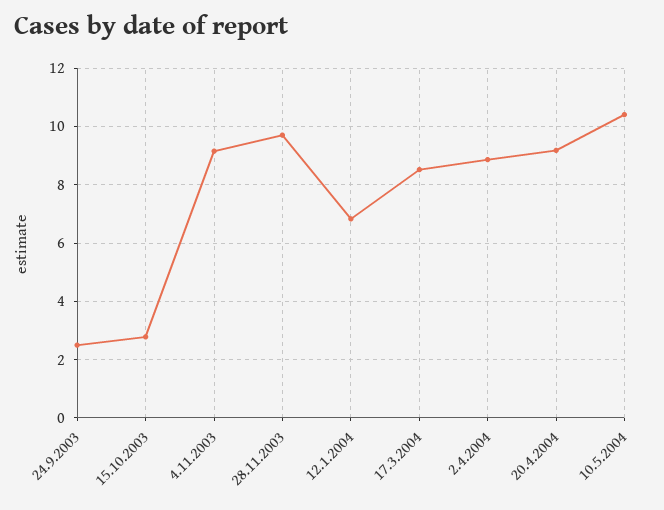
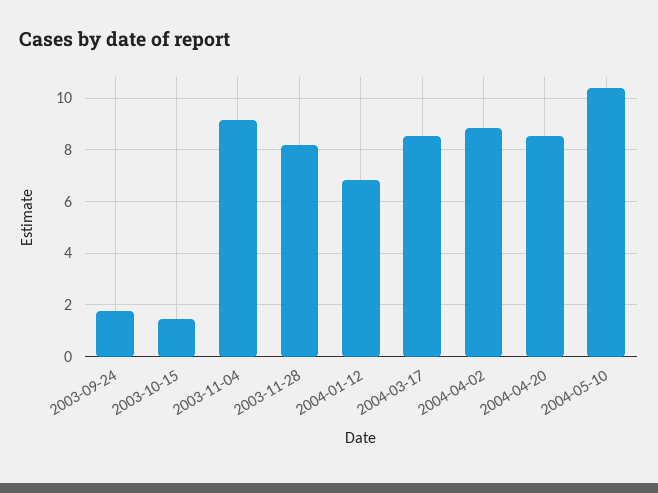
24.9.2003: 2.5 -> 1.75
15.10.2003: 2.75 -> 1.5
28.11.2003: 9.75 -> 8.25
20.4.2004: 9.25 -> 8.5

